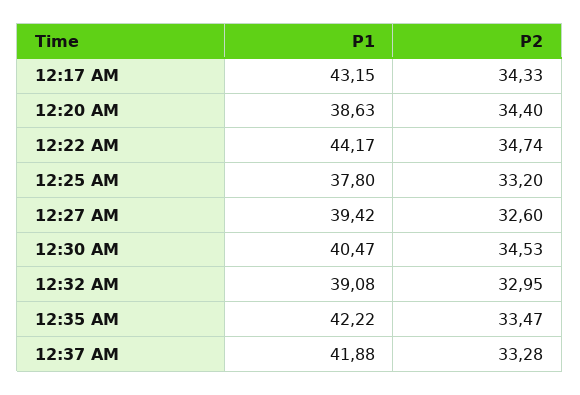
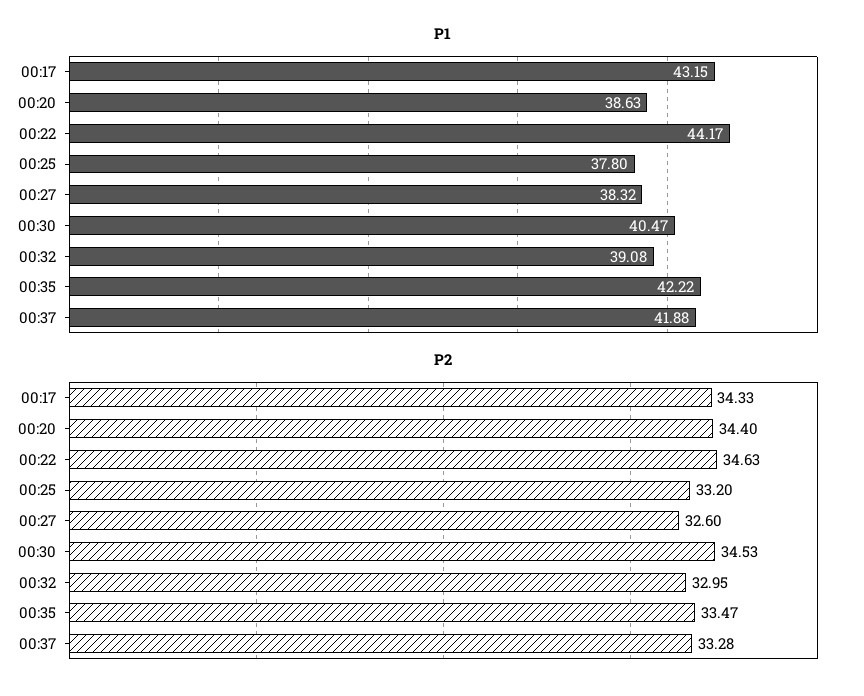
P2, 12:22 AM: 34.74 -> 34.63
P1, 12:27 AM: 39.42 -> 38.32

